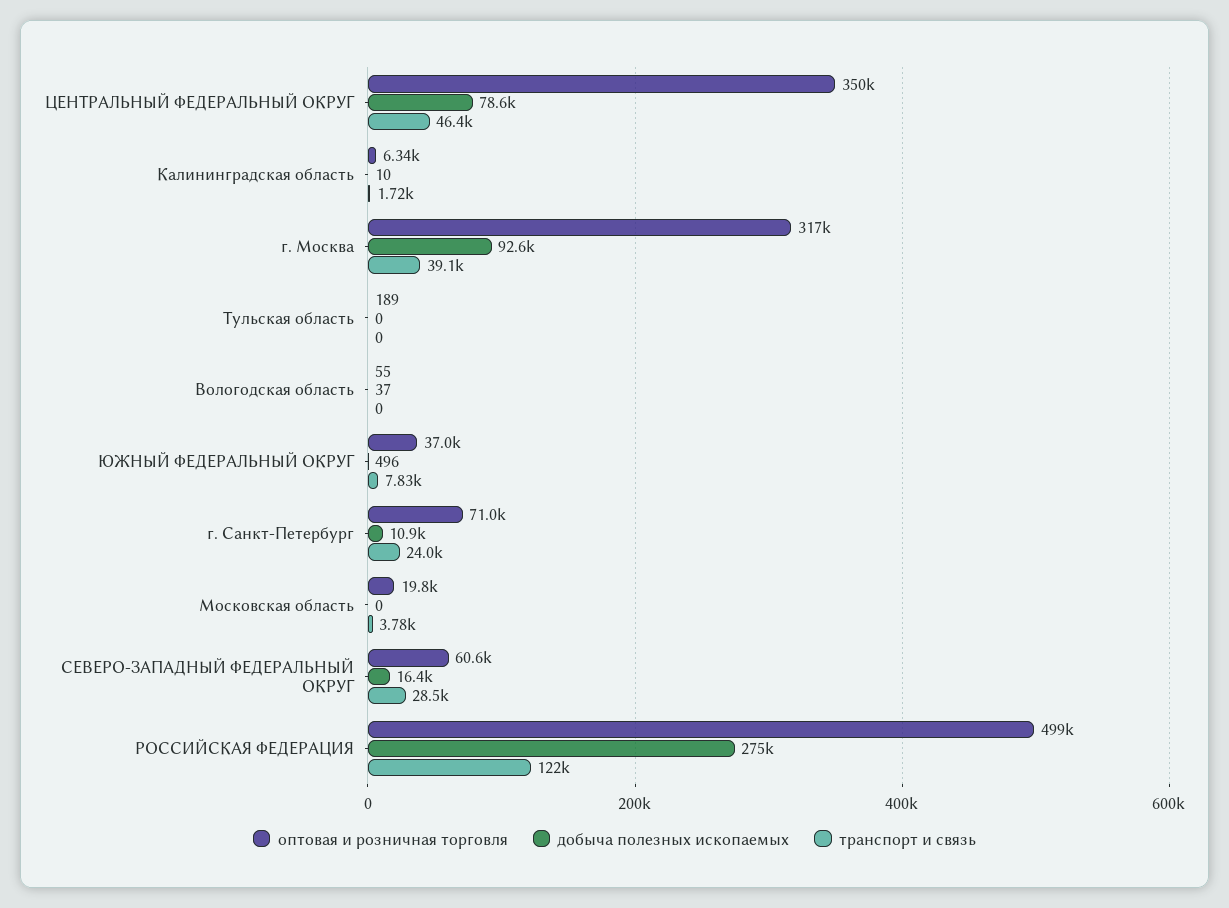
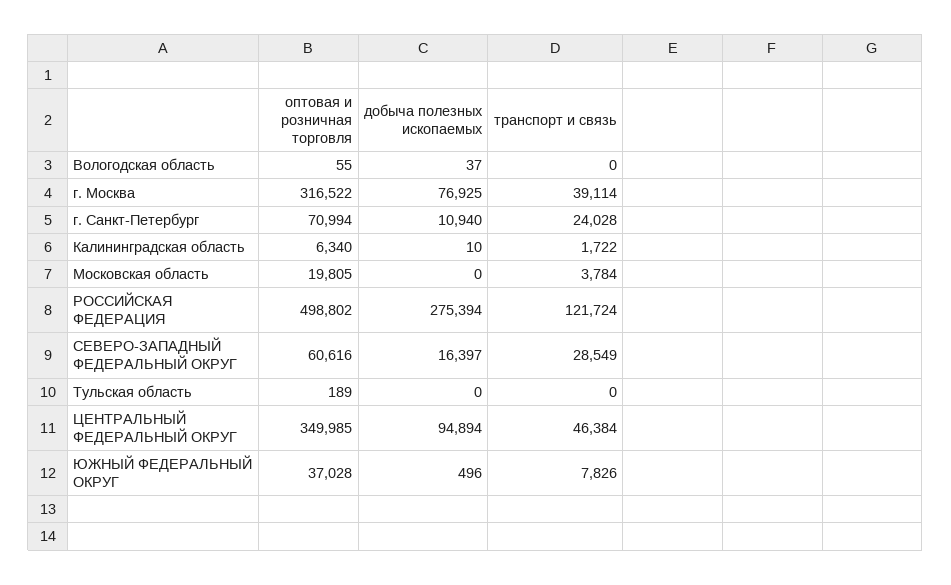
добыча полезных ископаемых, ЦЕНТРАЛЬНЫЙ ФЕДЕРАЛЬНЫЙ ОКРУГ: 78600 -> 94894
добыча полезных ископаемых, г. Москва: 92600 -> 76925

